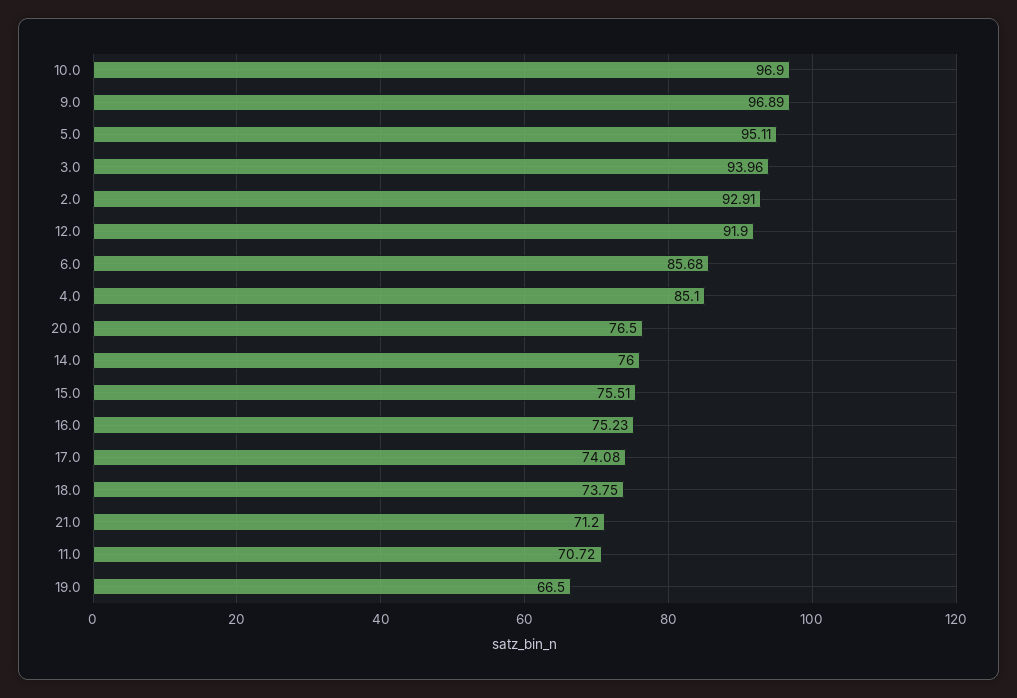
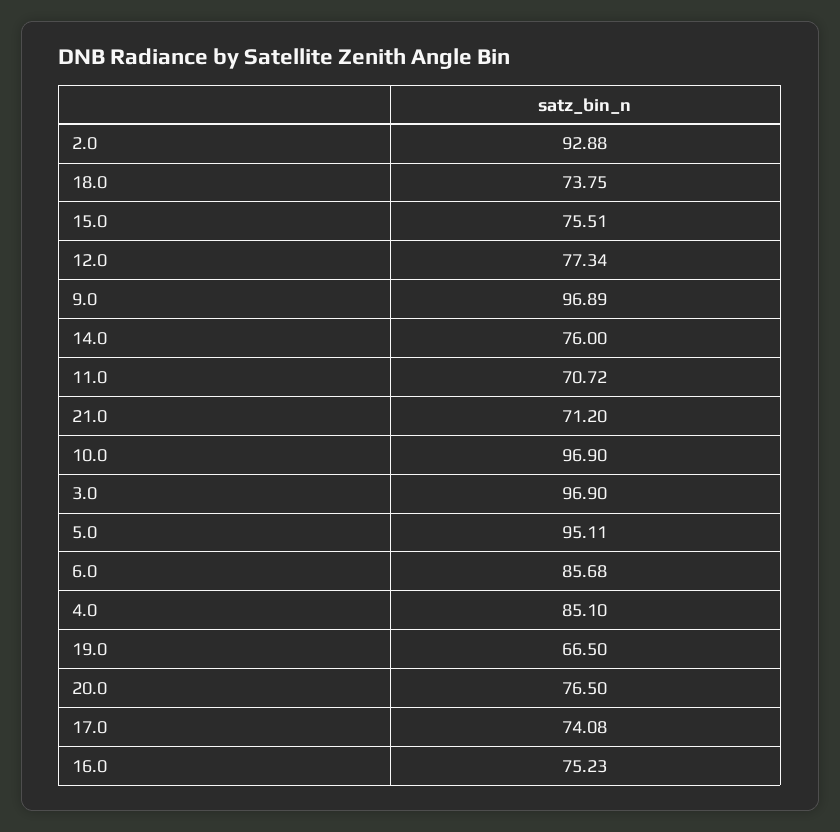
3.0: 93.96 -> 96.9
2.0: 92.91 -> 92.88
12.0: 91.9 -> 77.34

